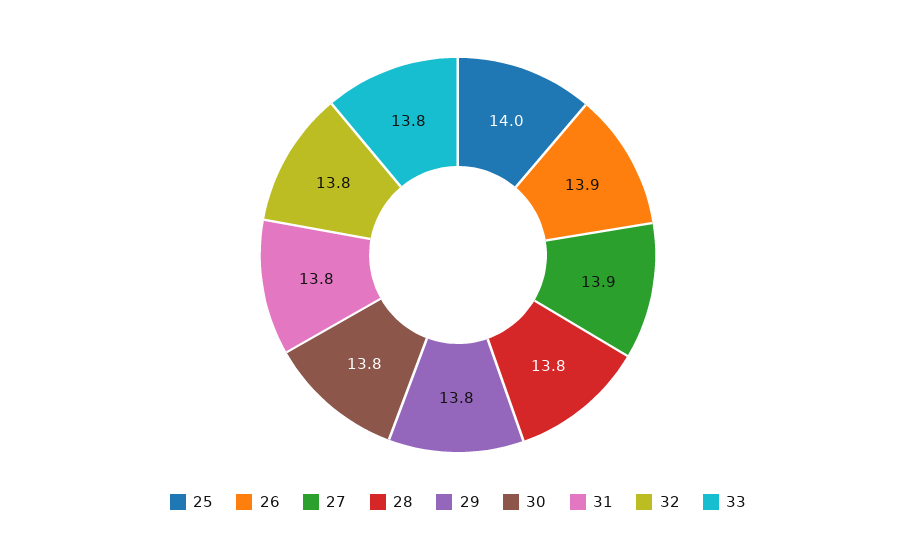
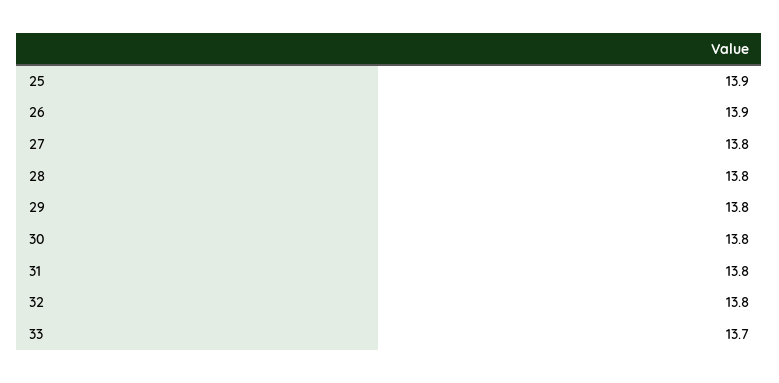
25: 14 -> 13.9
27: 13.9 -> 13.8
33: 13.8 -> 13.7

